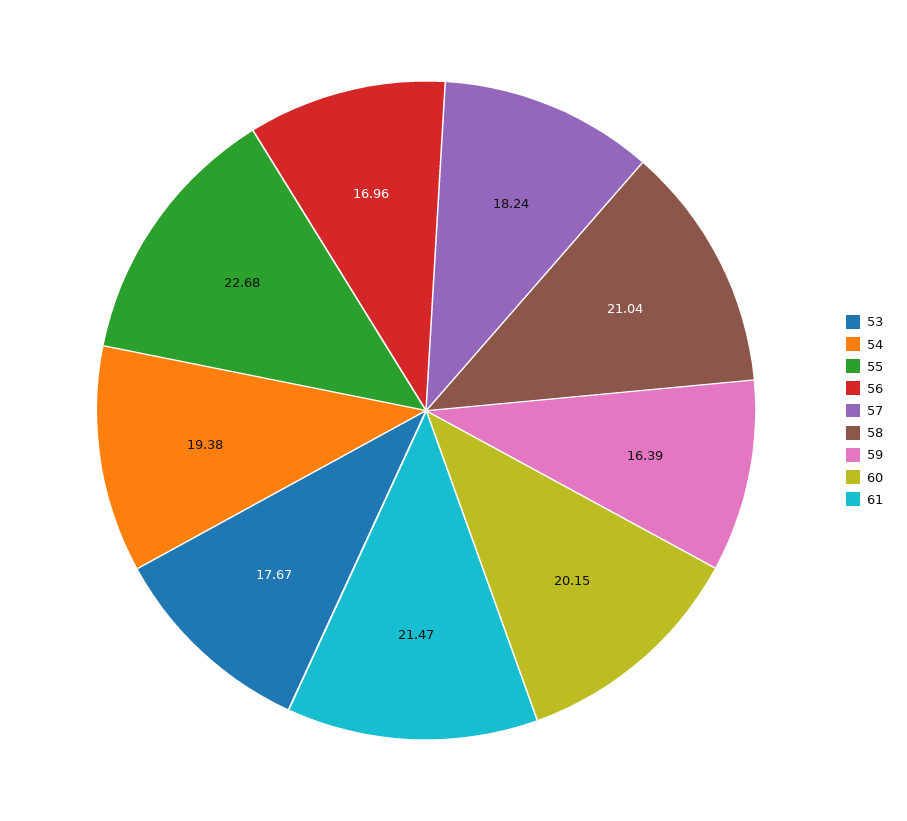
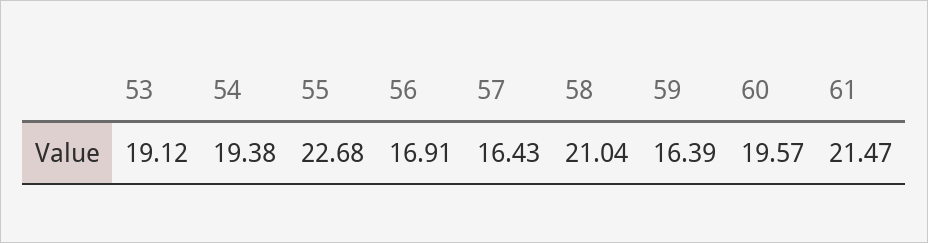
53: 17.67 -> 19.12
56: 16.96 -> 16.91
57: 18.24 -> 16.43
60: 20.15 -> 19.57

